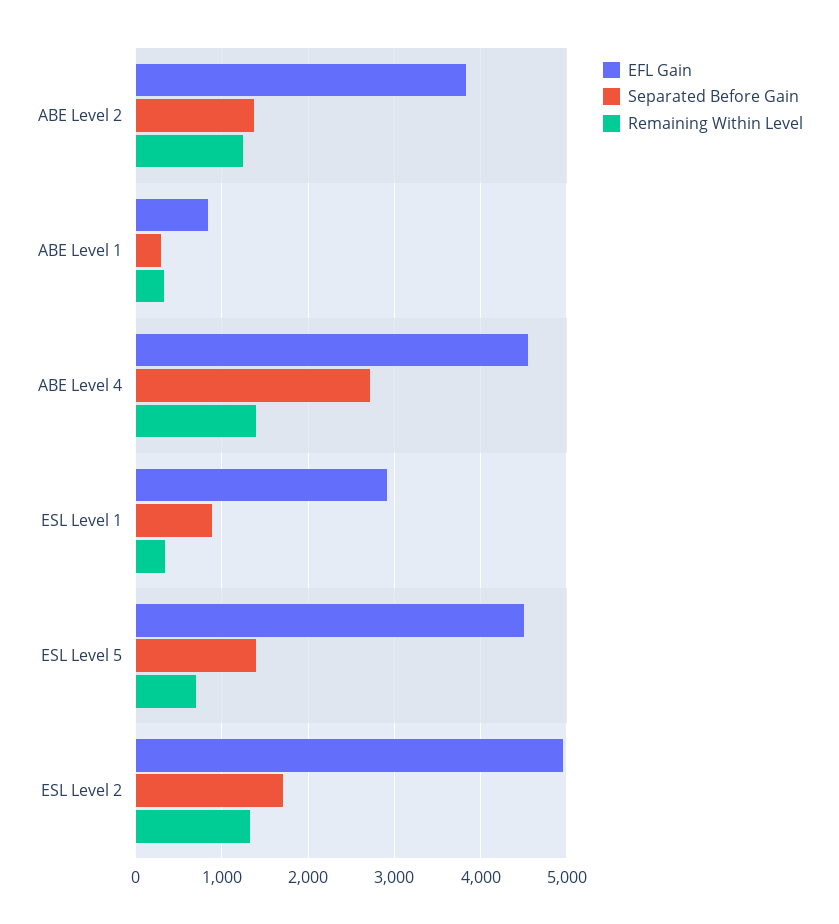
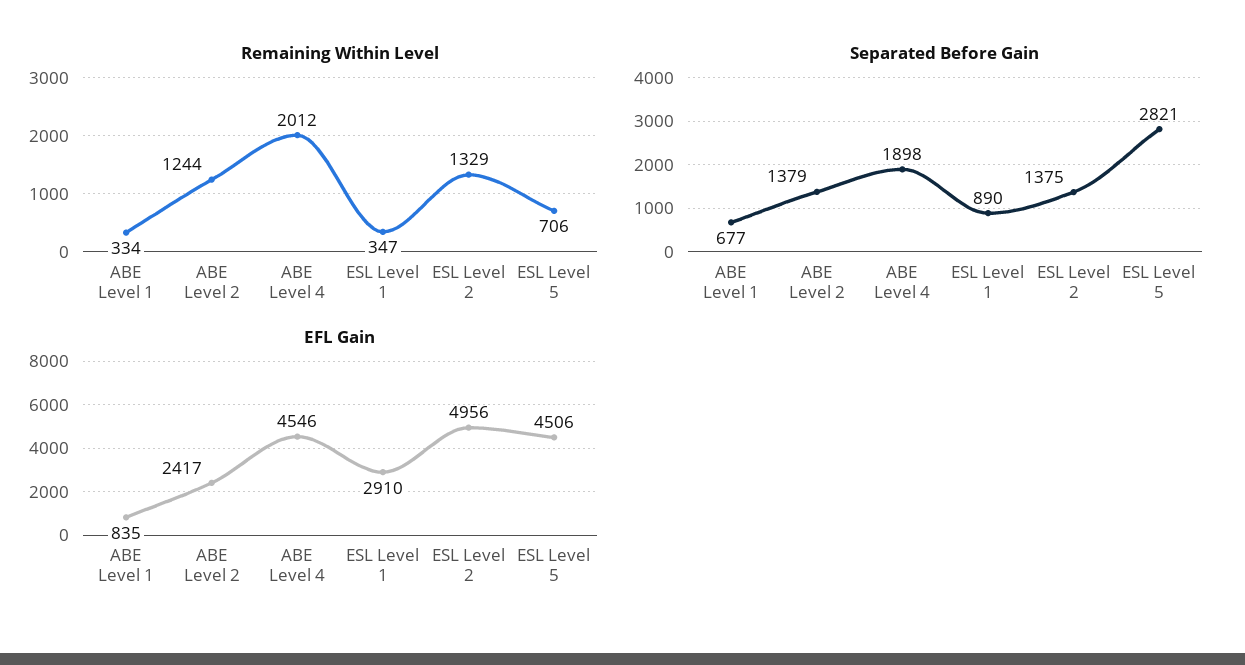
EFL Gain, ABE Level 2: 3800 -> 2417
Separated Before Gain, ABE Level 1: 300 -> 677
Separated Before Gain, ABE Level 4: 2700 -> 1898
Remaining Within Level, ABE Level 4: 1400 -> 2012
Separated Before Gain, ESL Level 5: 1400 -> 2821
Separated Before Gain, ESL Level 2: 1700 -> 1375

